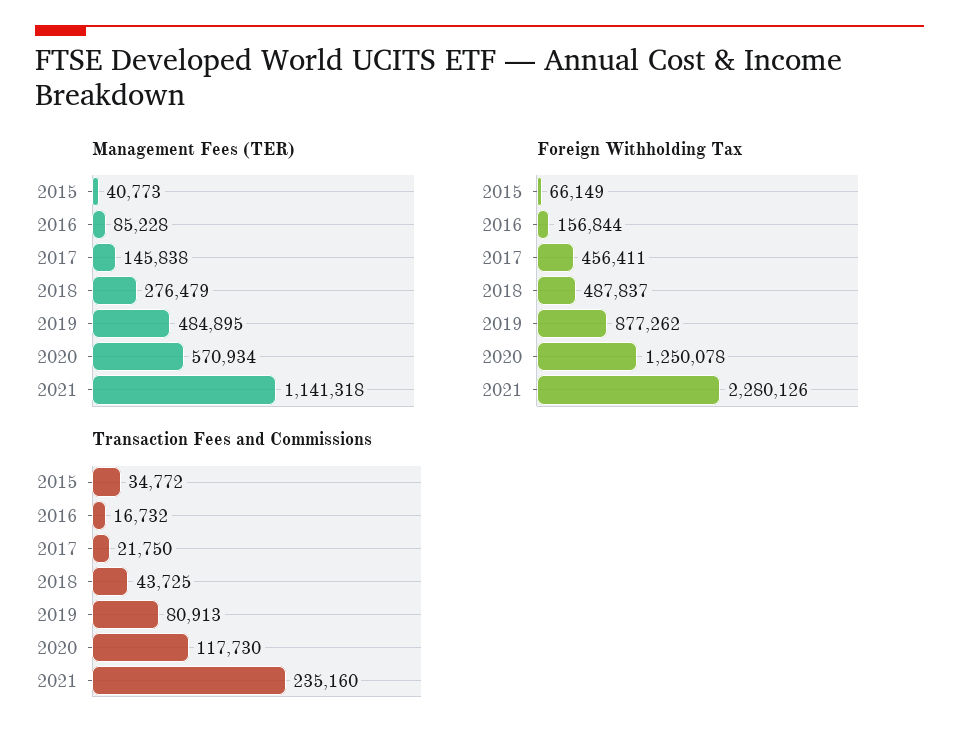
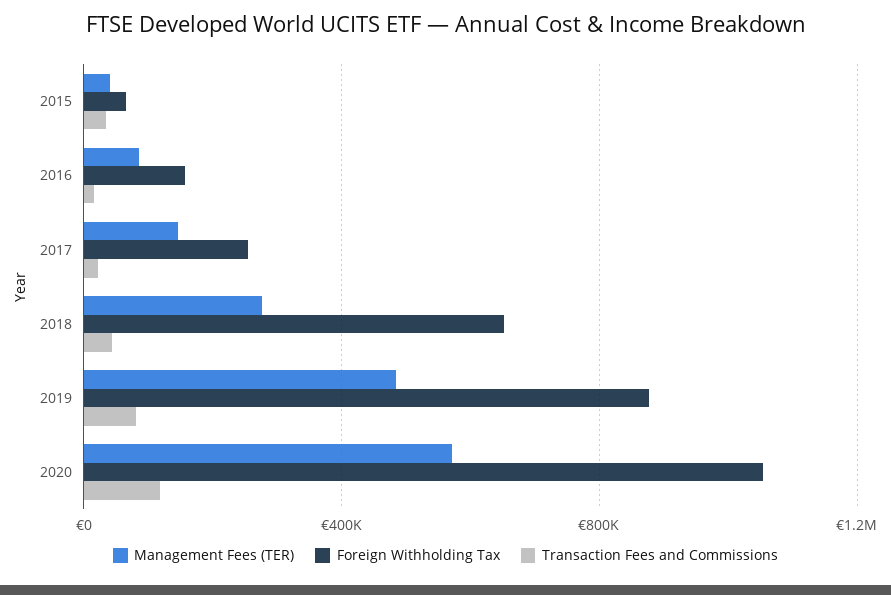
Management Fees (TER), 2021: 1141318 -> none
Foreign Withholding Tax, 2017: 456411 -> 250000
Foreign Withholding Tax, 2018: 487837 -> 650000
Foreign Withholding Tax, 2020: 1250078 -> 1050000
Foreign Withholding Tax, 2021: 2280126 -> none
Transaction Fees and Commissions, 2021: 235160 -> none

